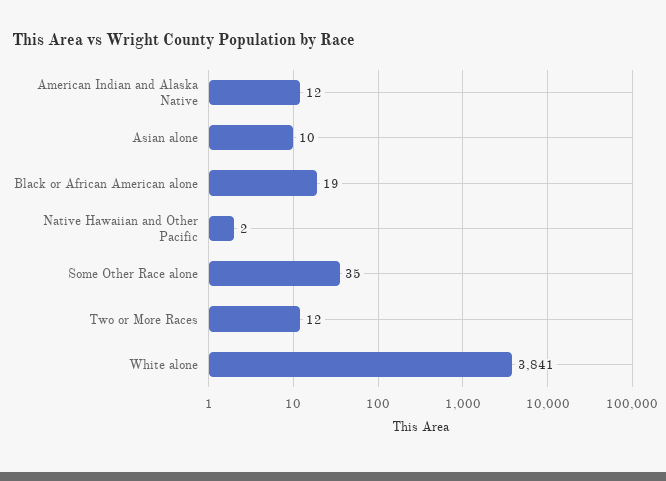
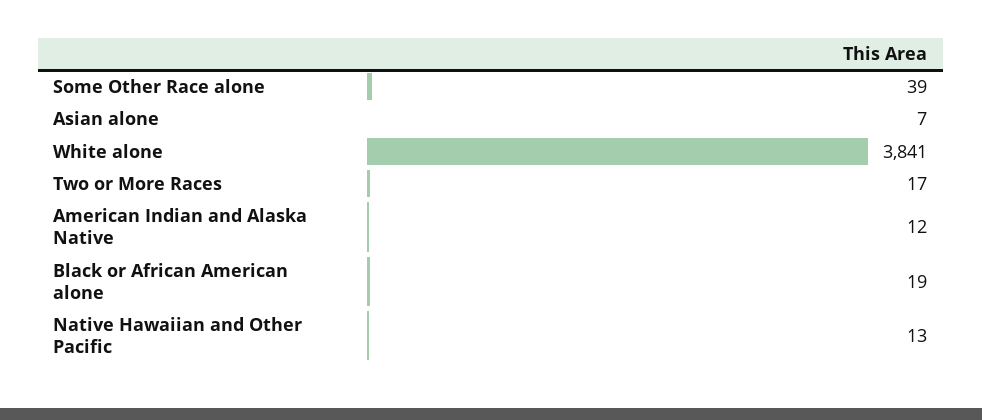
Asian alone: 10 -> 7
Native Hawaiian and Other Pacific: 2 -> 13
Some Other Race alone: 35 -> 39
Two or More Races: 12 -> 17

